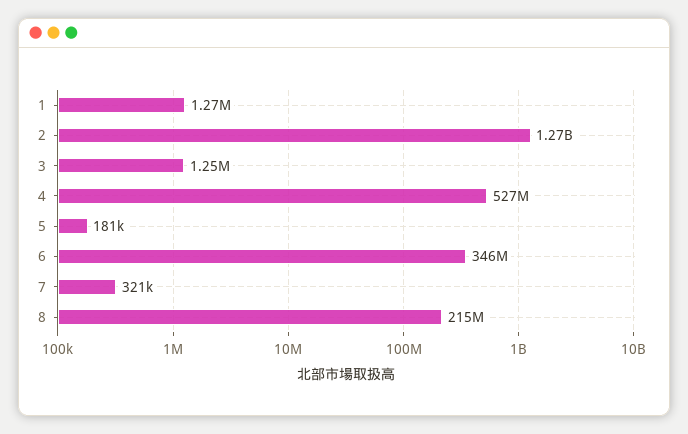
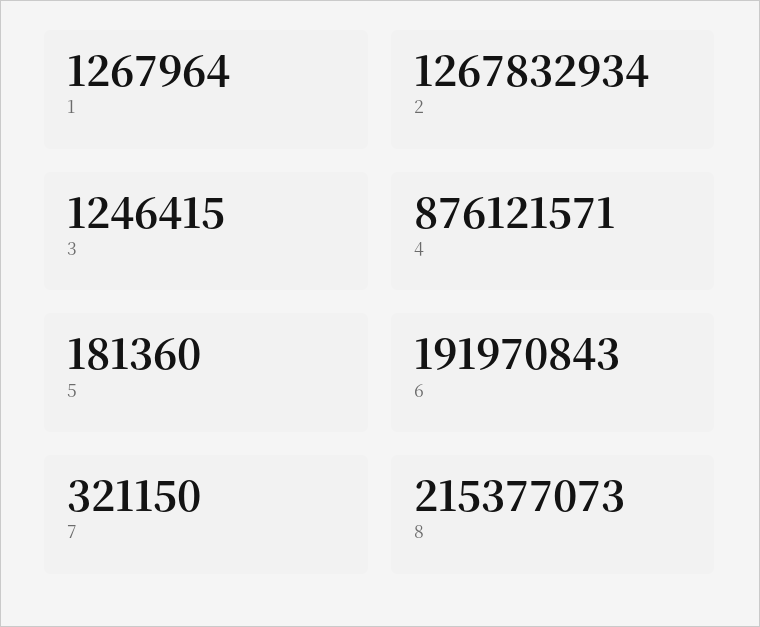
4: 527000000 -> 876121571
6: 346000000 -> 191970843

